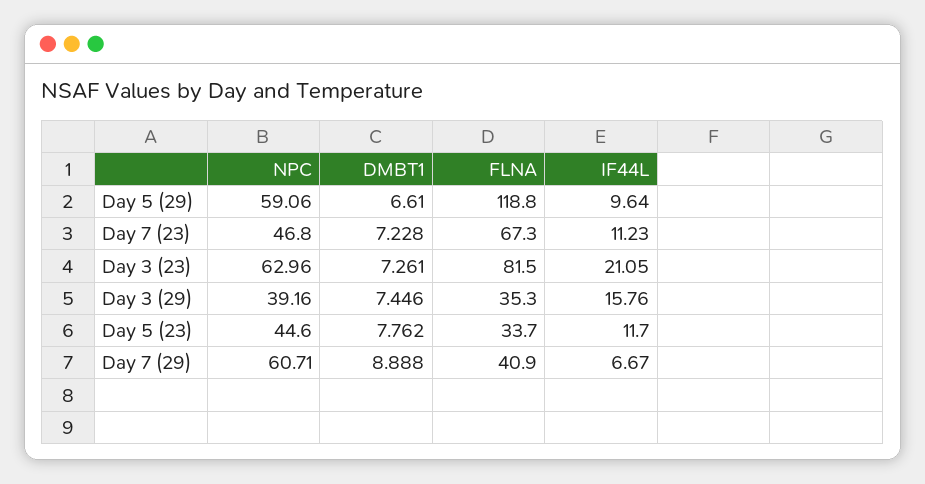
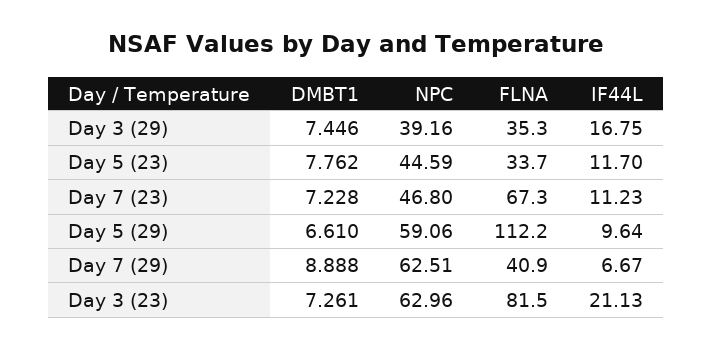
FLNA, Day 5 (29): 118.8 -> 112.2
IF44L, Day 3 (23): 21.05 -> 21.13
IF44L, Day 3 (29): 15.76 -> 16.75
NPC, Day 5 (23): 44.6 -> 44.59
NPC, Day 7 (29): 60.71 -> 62.51

